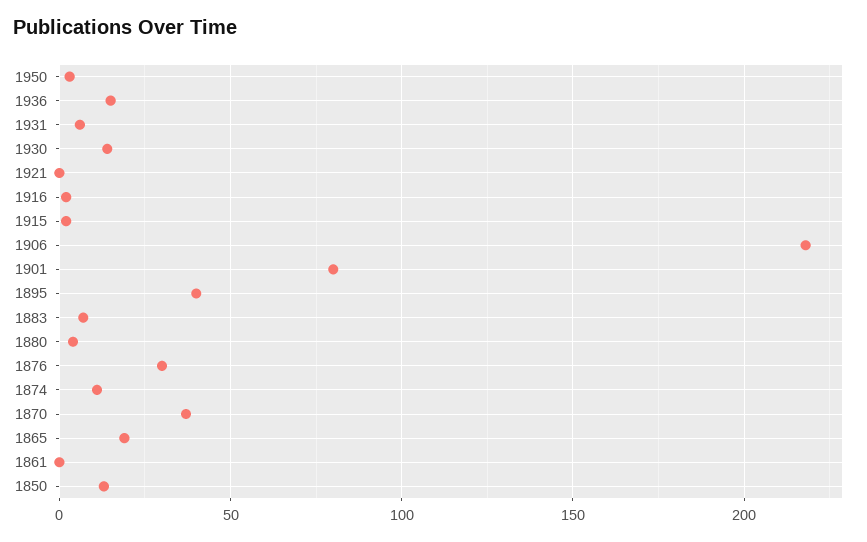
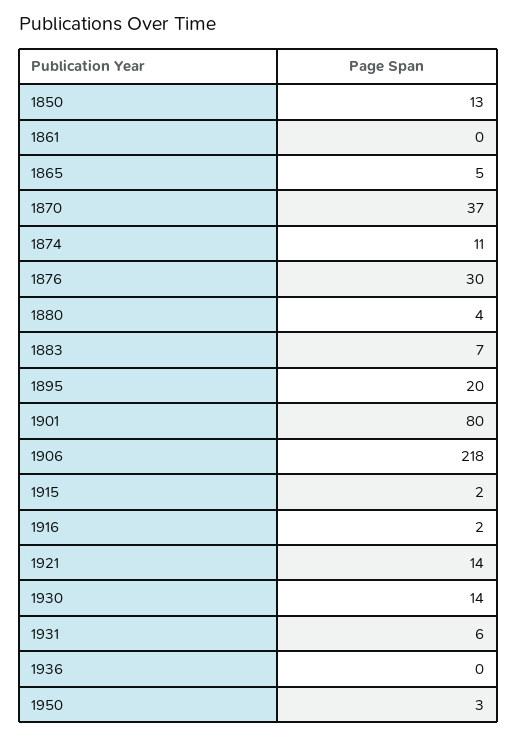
1936: 15 -> 0
1921: 0 -> 14
1895: 40 -> 20
1865: 20 -> 5

